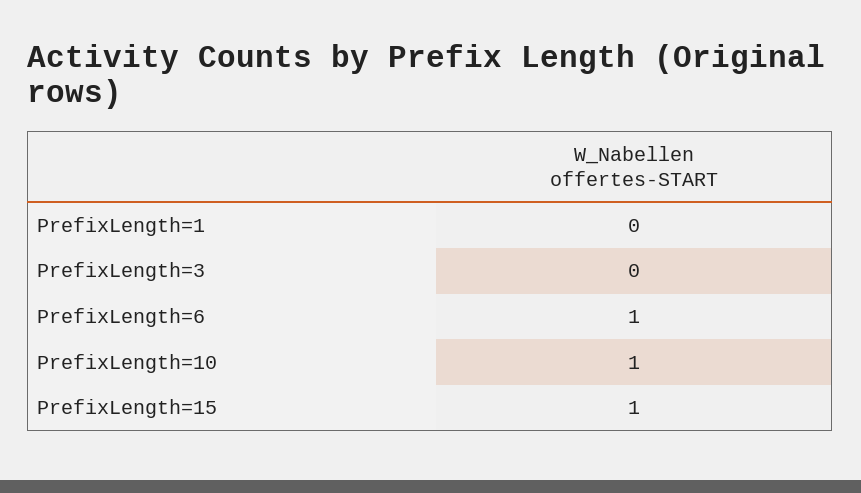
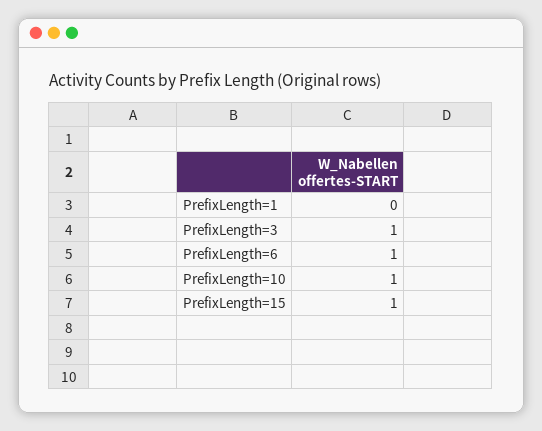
PrefixLength=3: 0 -> 1

